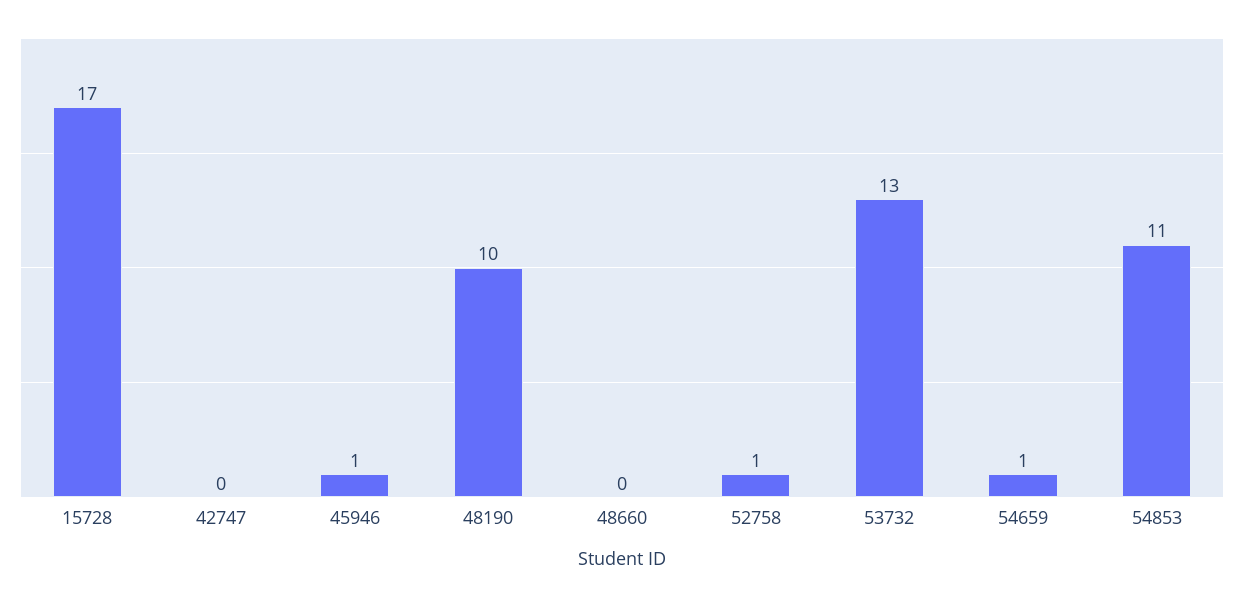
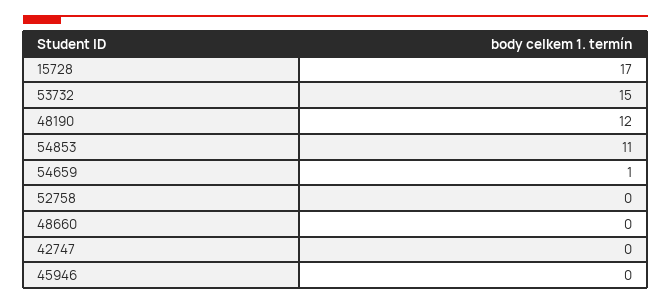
45946: 1 -> 0
48190: 10 -> 12
52758: 1 -> 0
53732: 13 -> 15

